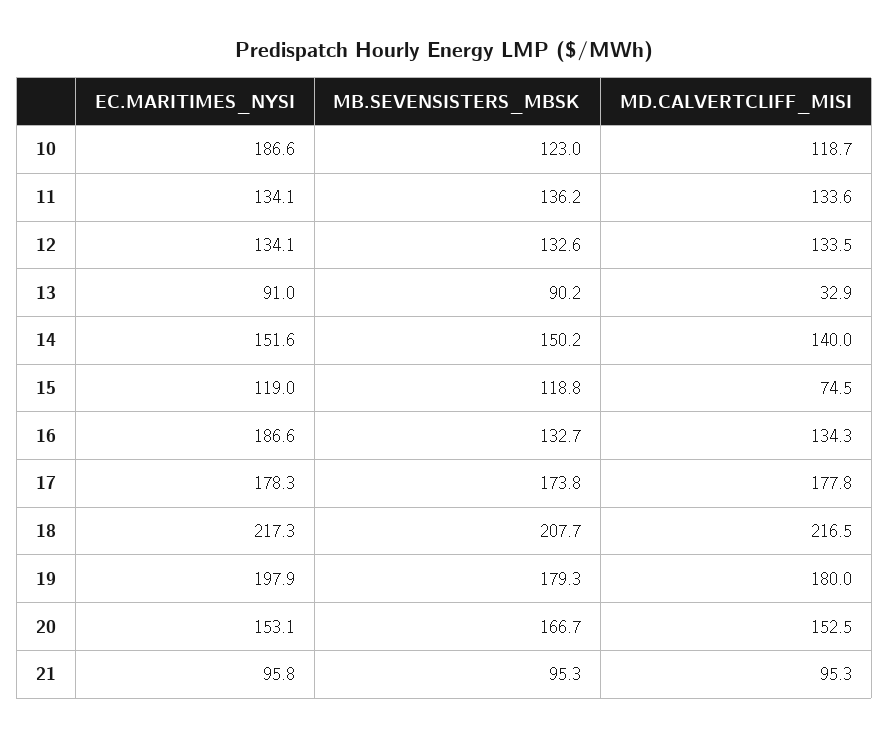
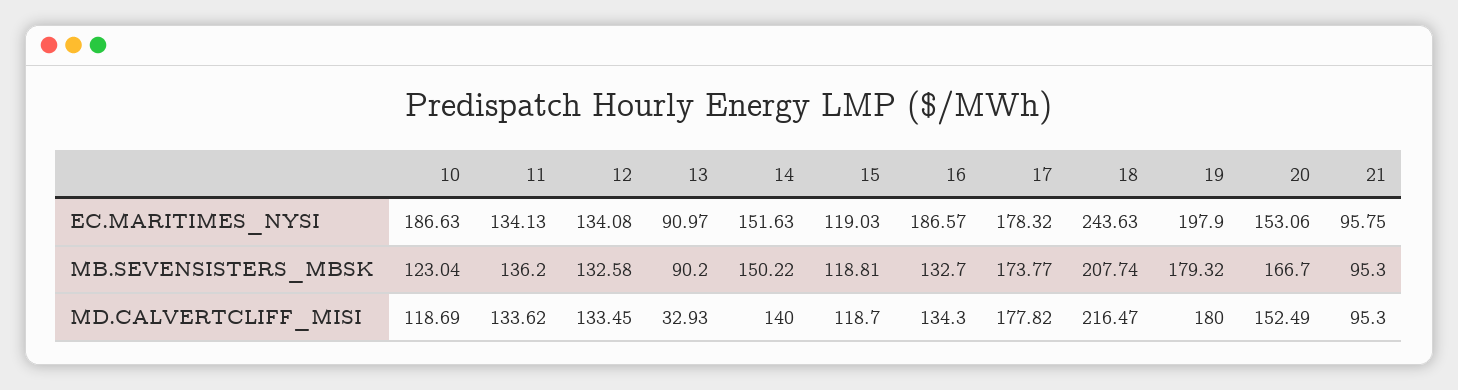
MD.CALVERTCLIFF_MISI, 15: 74.5 -> 118.7
EC.MARITIMES_NYSI, 18: 217.3 -> 243.63

